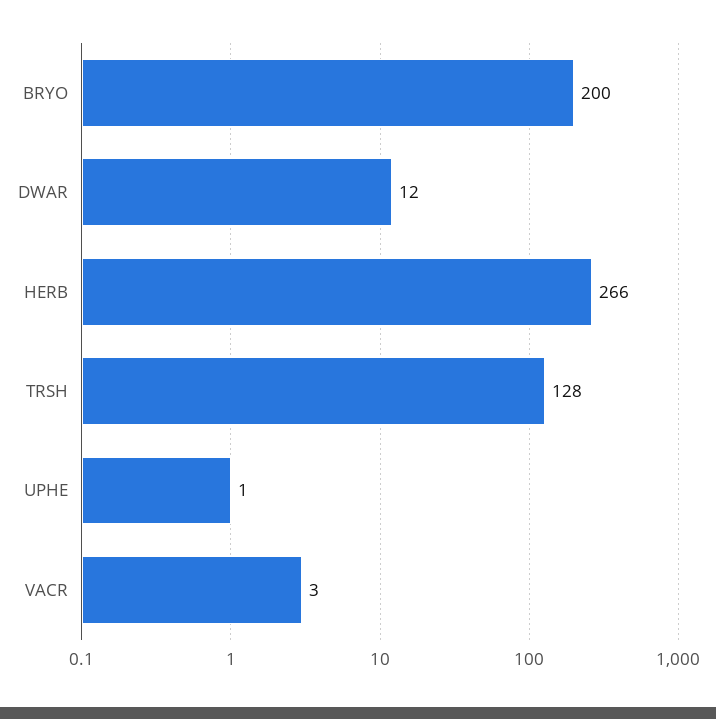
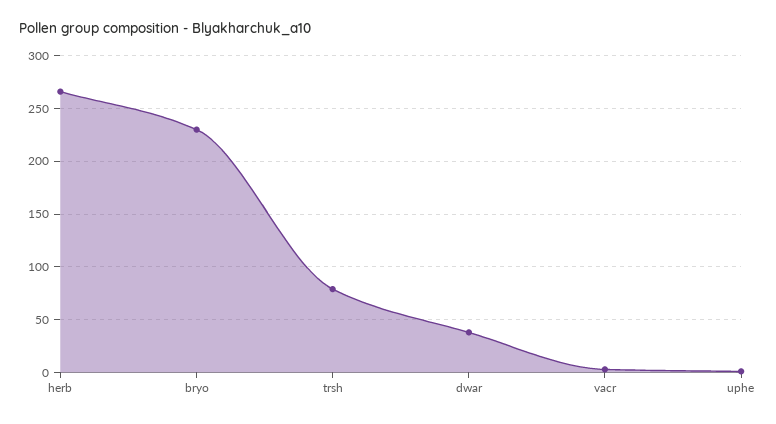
BRYO: 200 -> 230
DWAR: 12 -> 40
TRSH: 128 -> 80

